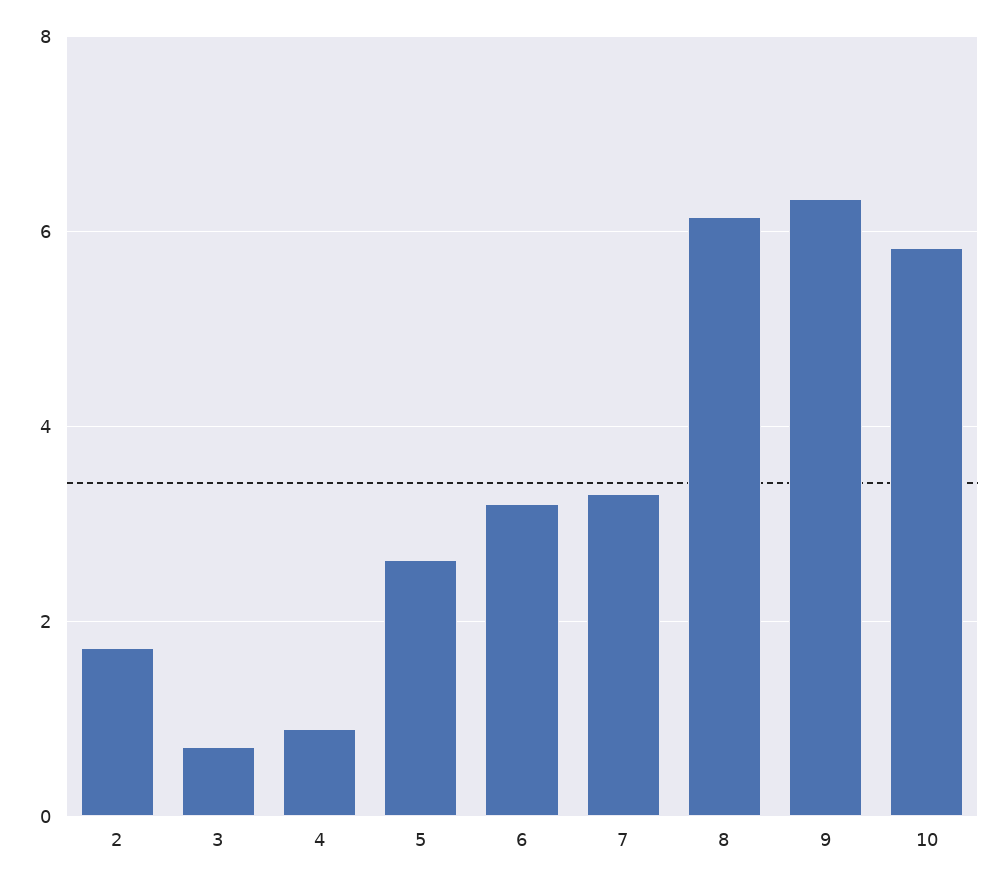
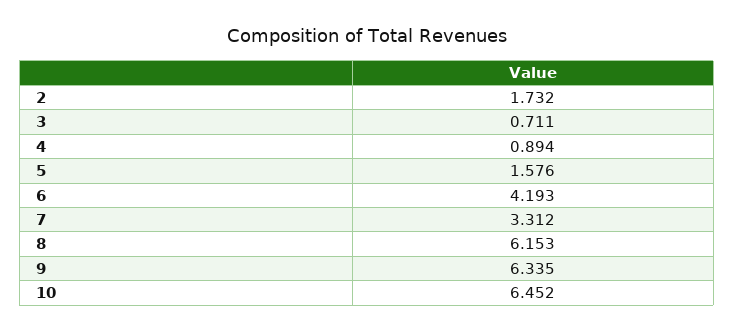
5: 2.6 -> 1.576
6: 3.2 -> 4.193
10: 5.8 -> 6.452

